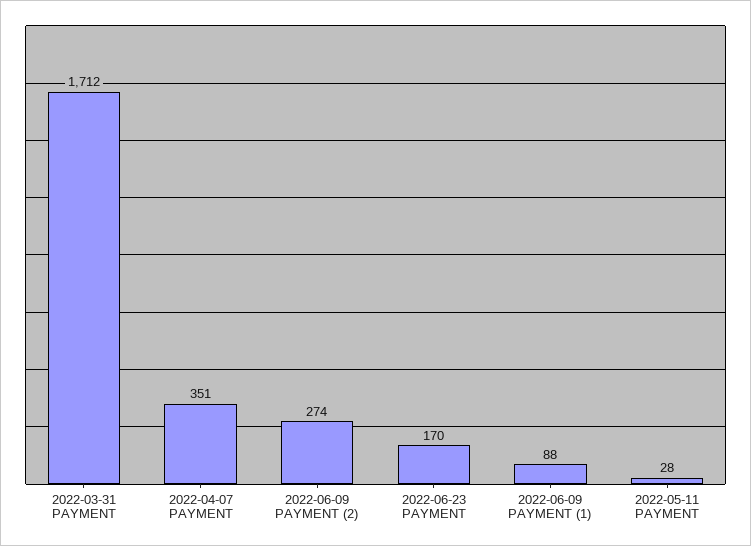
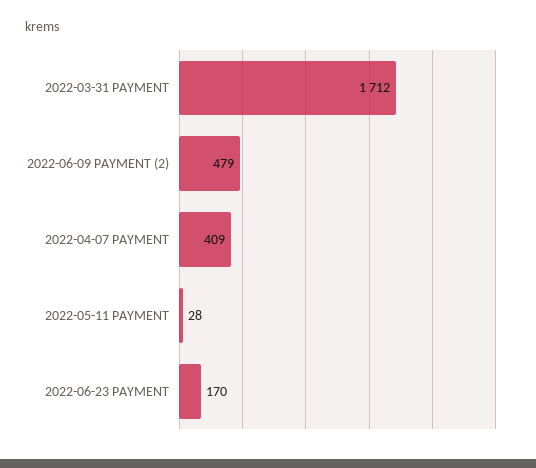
2022-04-07 PAYMENT: 351 -> 409
2022-06-09 PAYMENT (2): 274 -> 479
2022-06-09 PAYMENT (1): 88 -> none

